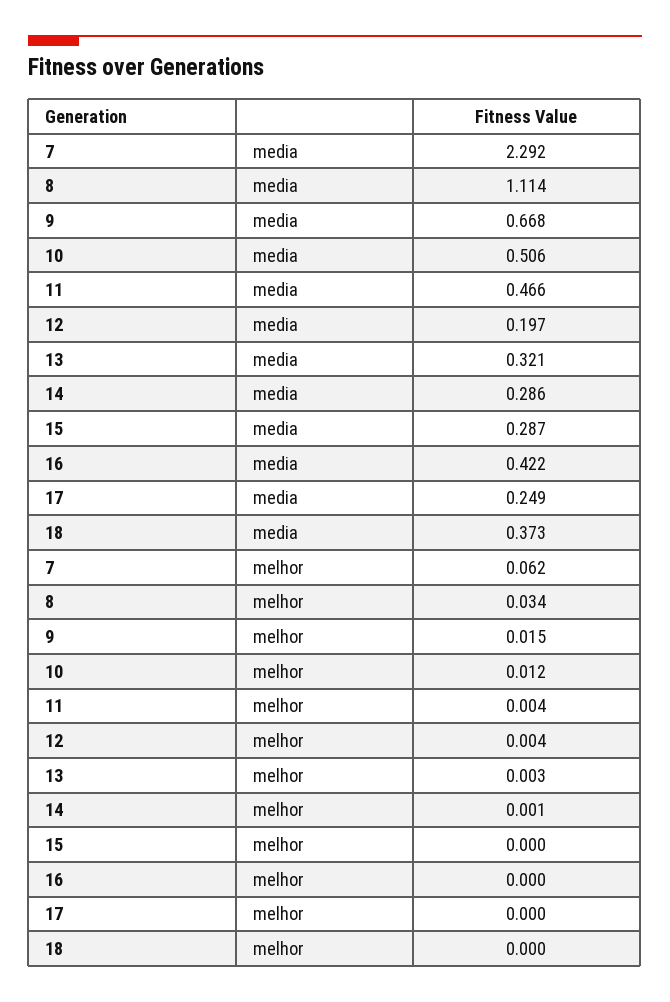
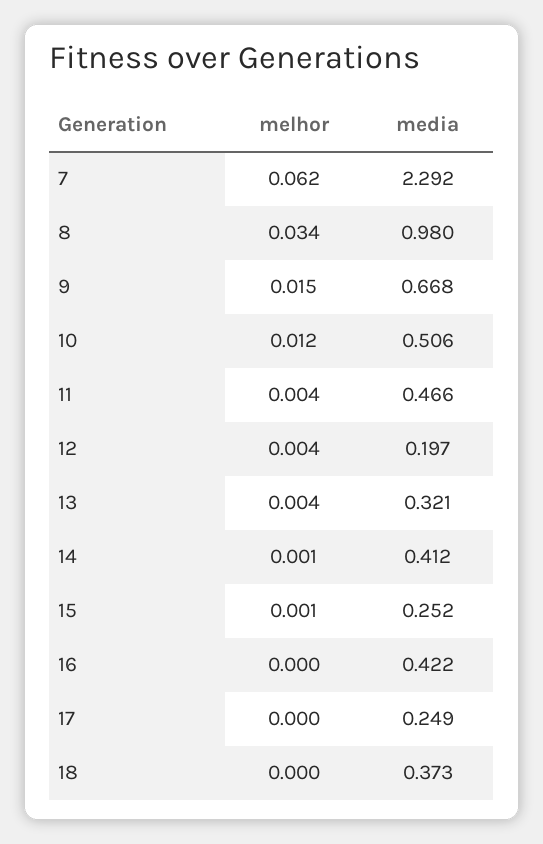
8, media: 1.114 -> 0.98
14, media: 0.286 -> 0.412
15, media: 0.287 -> 0.252
13, melhor: 0.003 -> 0.004
15, melhor: 0 -> 0.001

